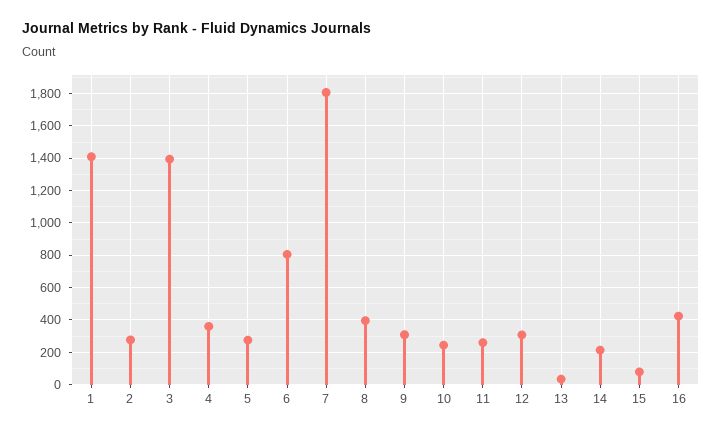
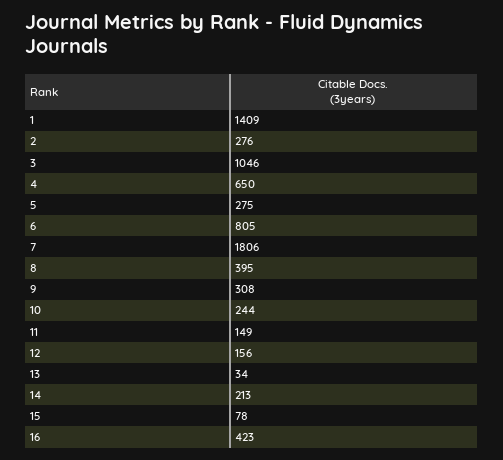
3: 1400 -> 1046
4: 350 -> 650
11: 250 -> 149
12: 300 -> 156

